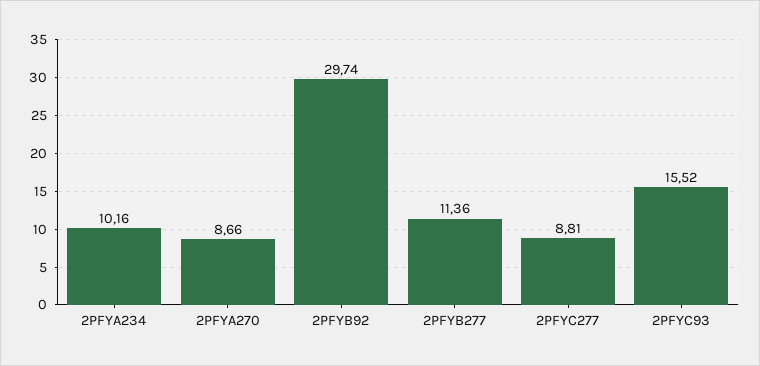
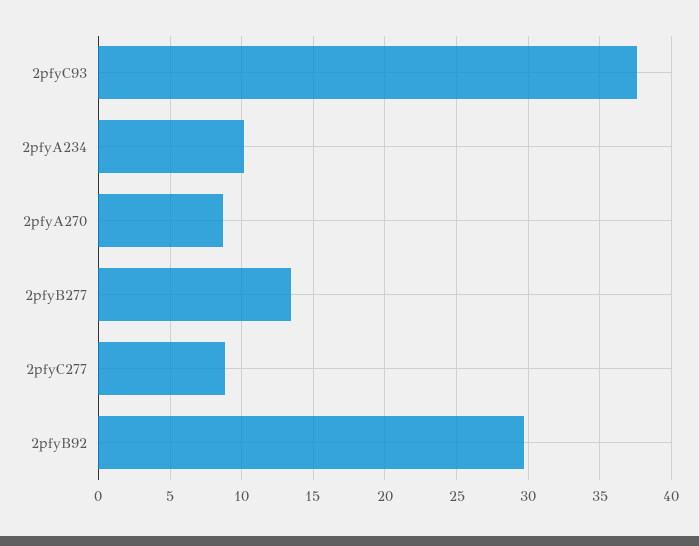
2PFYB277: 11.36 -> 13.5
2PFYC93: 15.52 -> 37.5

